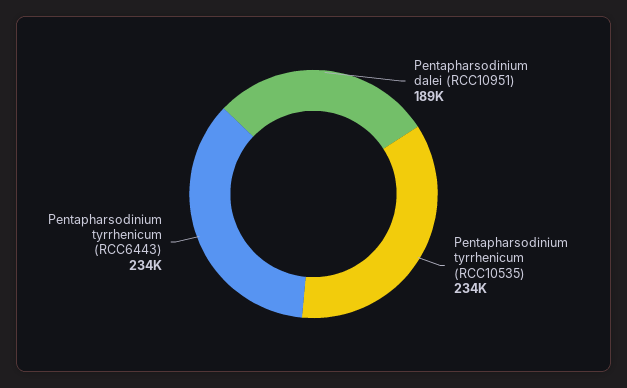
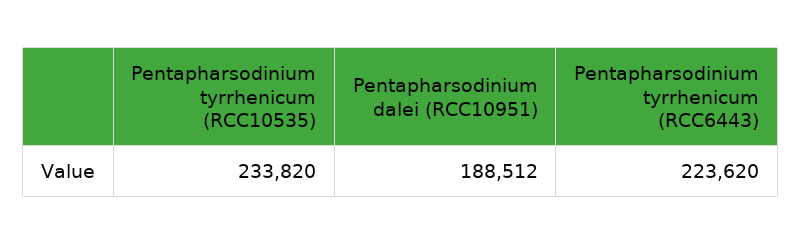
Pentapharsodinium tyrrhenicum (RCC6443): 234000 -> 223620

